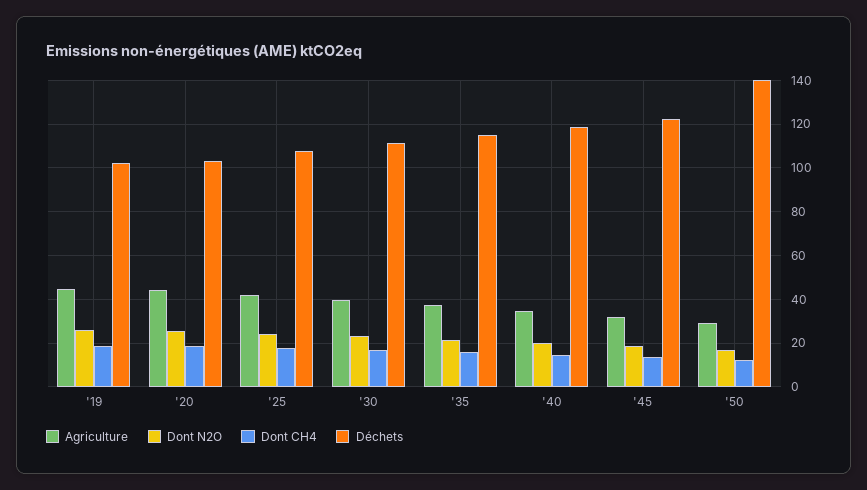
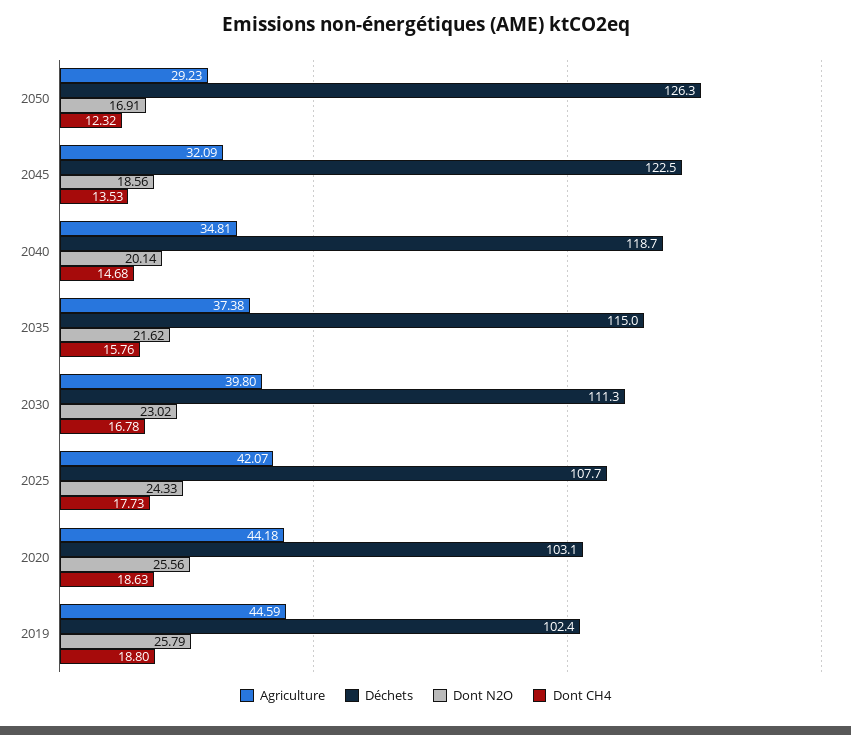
Déchets, '50: 140 -> 126.3

